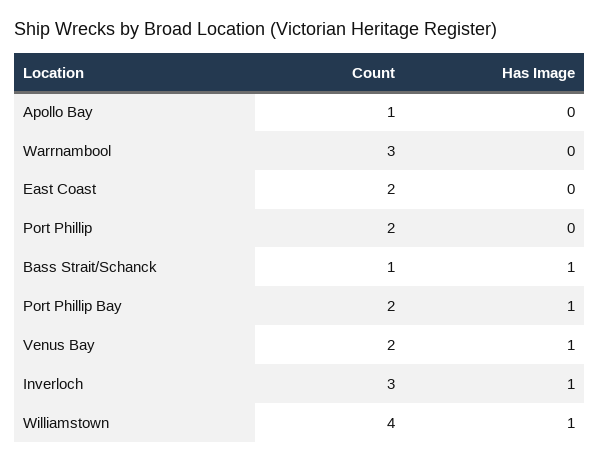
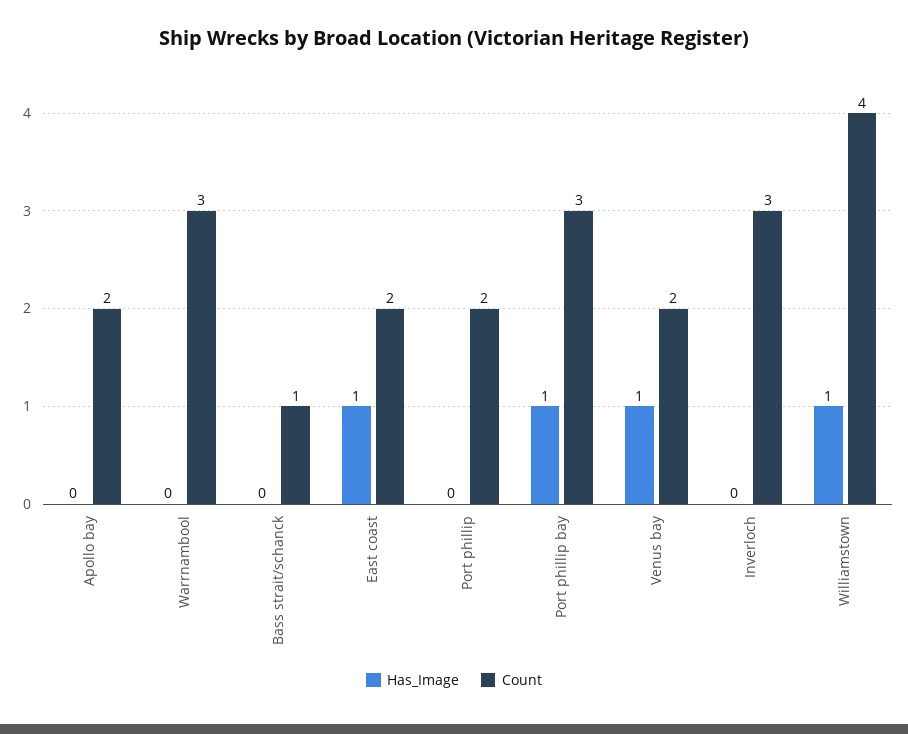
Count, Apollo Bay: 1 -> 2
Has Image, East Coast: 0 -> 1
Has Image, Bass Strait/Schanck: 1 -> 0
Count, Port Phillip Bay: 2 -> 3
Has Image, Inverloch: 1 -> 0

